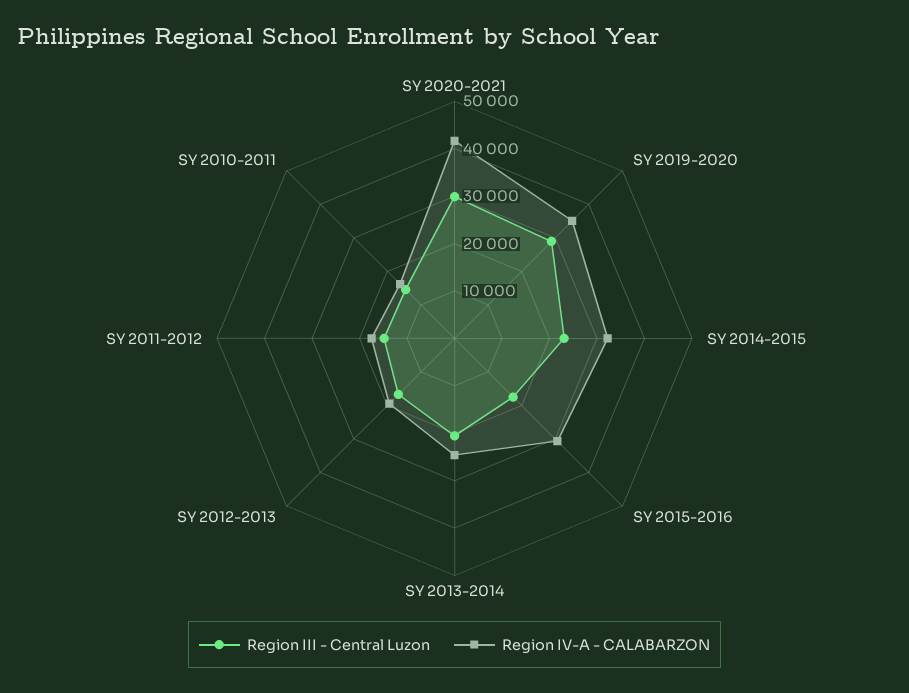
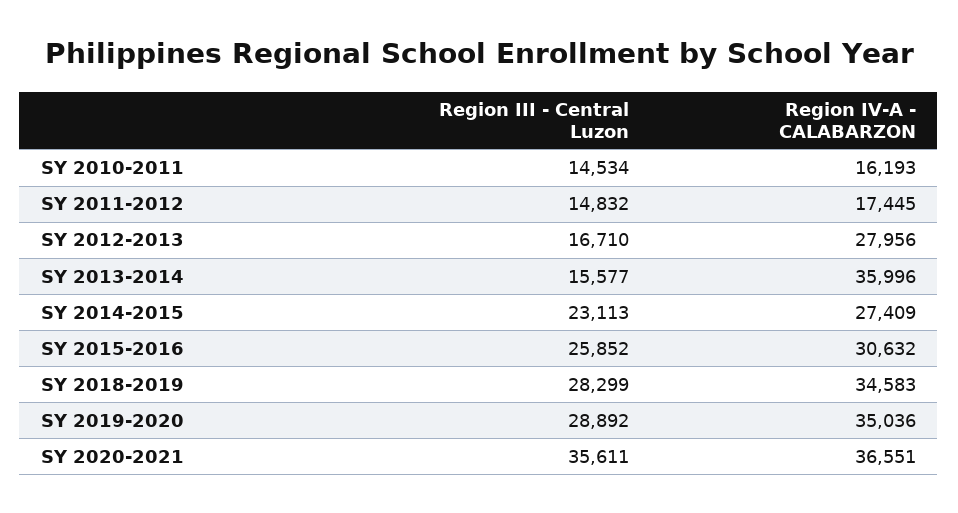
Region III - Central Luzon, SY 2020-2021: 30000 -> 35611
Region IV-A - CALABARZON, SY 2020-2021: 42000 -> 36551
Region IV-A - CALABARZON, SY 2014-2015: 32000 -> 27409
Region III - Central Luzon, SY 2015-2016: 18000 -> 25852
Region III - Central Luzon, SY 2013-2014: 20000 -> 15577
Region IV-A - CALABARZON, SY 2013-2014: 24000 -> 35996
Region IV-A - CALABARZON, SY 2012-2013: 20000 -> 27956
Region III - Central Luzon, SY 2018-2019: none -> 28299
Region IV-A - CALABARZON, SY 2018-2019: none -> 34583

